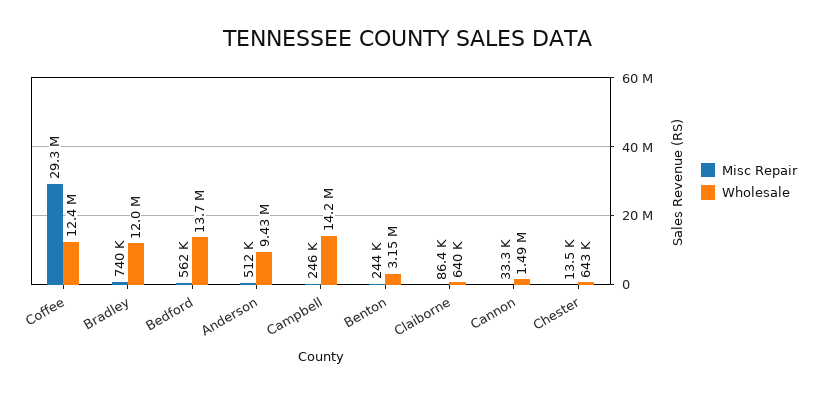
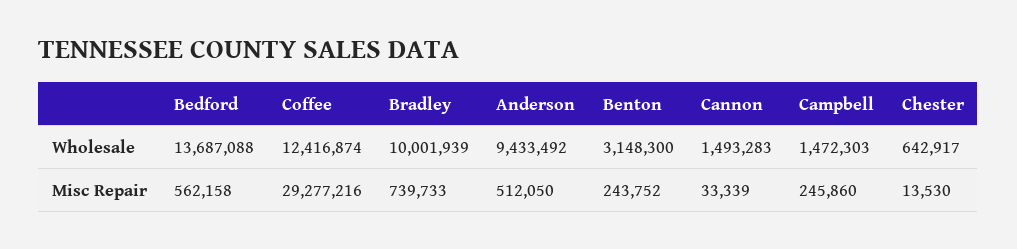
Wholesale, Bradley: 12000000 -> 10001939
Wholesale, Campbell: 14200000 -> 1472303
Misc Repair, Claiborne: 86400 -> none
Wholesale, Claiborne: 640000 -> none

